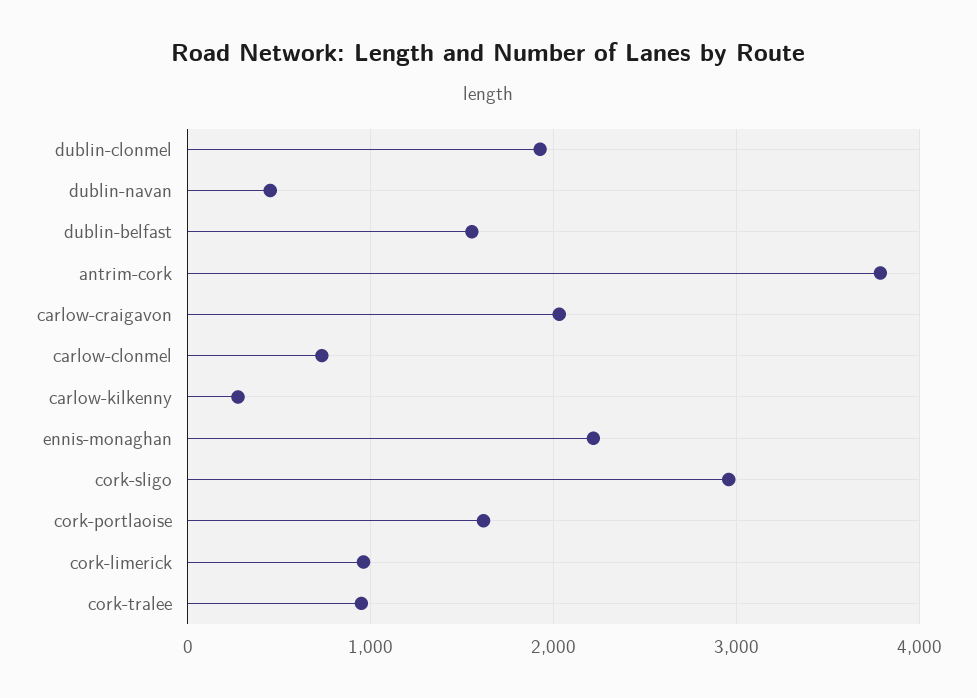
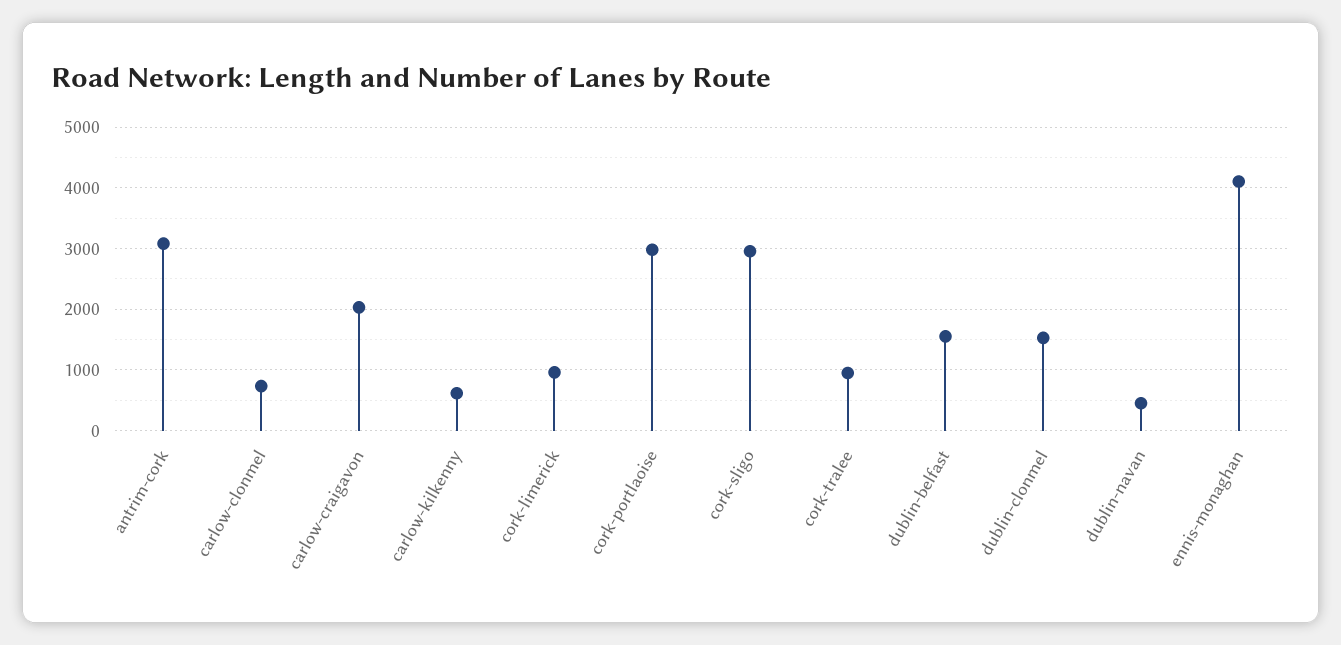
dublin-clonmel: 1900 -> 1500
antrim-cork: 3800 -> 3100
carlow-kilkenny: 300 -> 600
ennis-monaghan: 2200 -> 4100
cork-portlaoise: 1600 -> 3000

